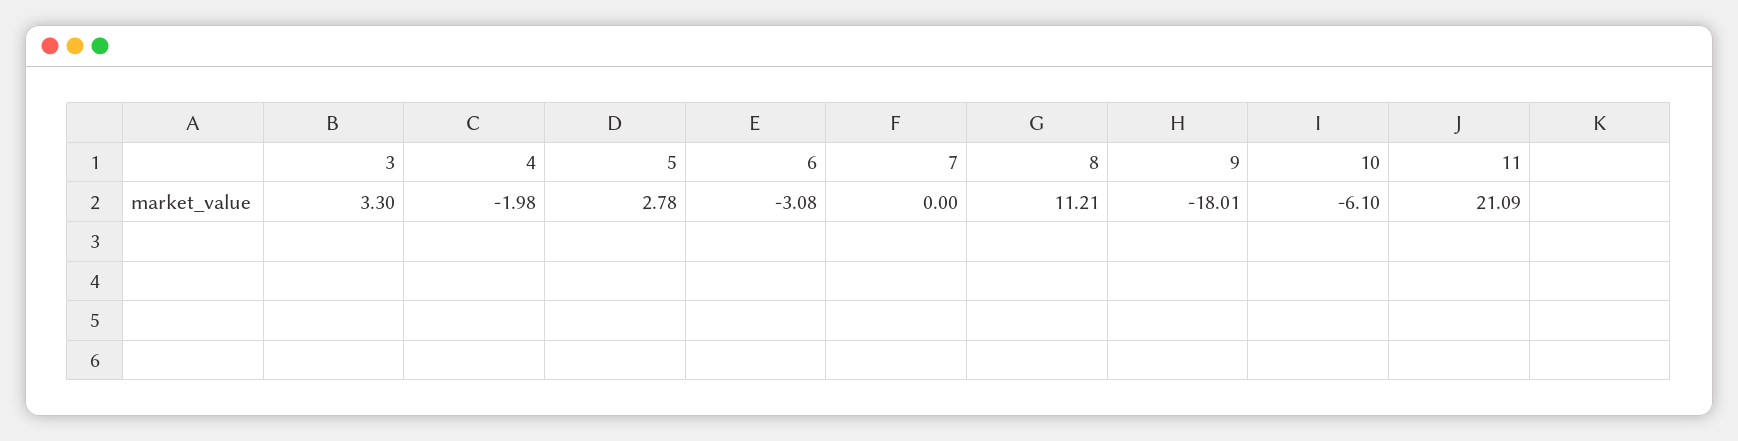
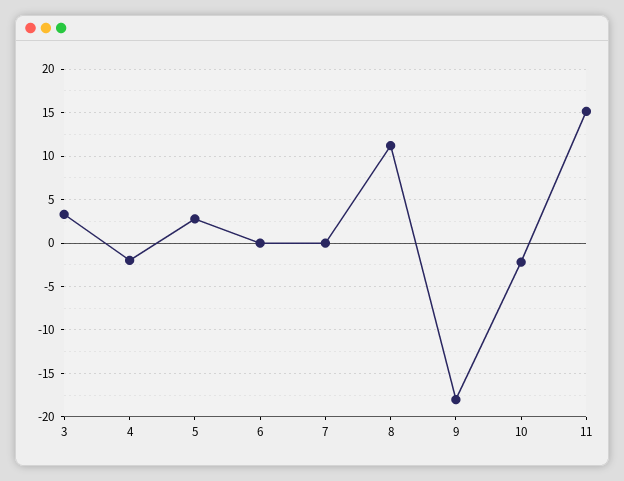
6: -3.08 -> 0
10: -6.1 -> -2
11: 21.09 -> 15

